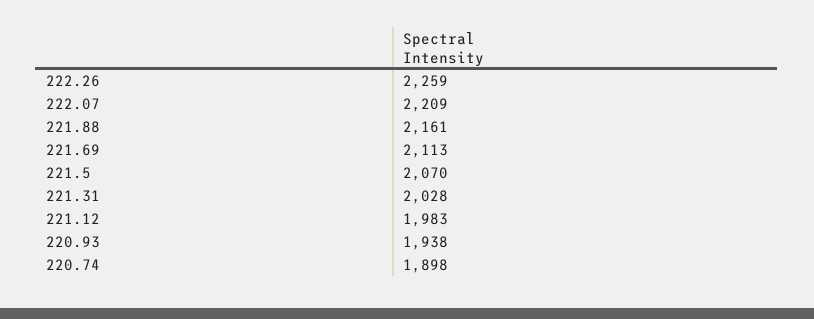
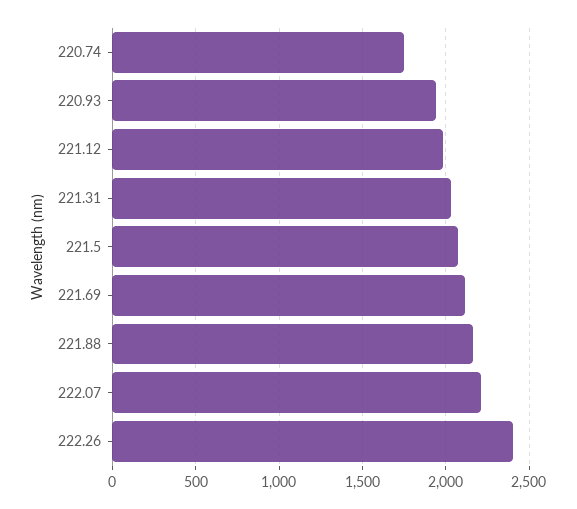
222.26: 2259 -> 2400
220.74: 1898 -> 1750

